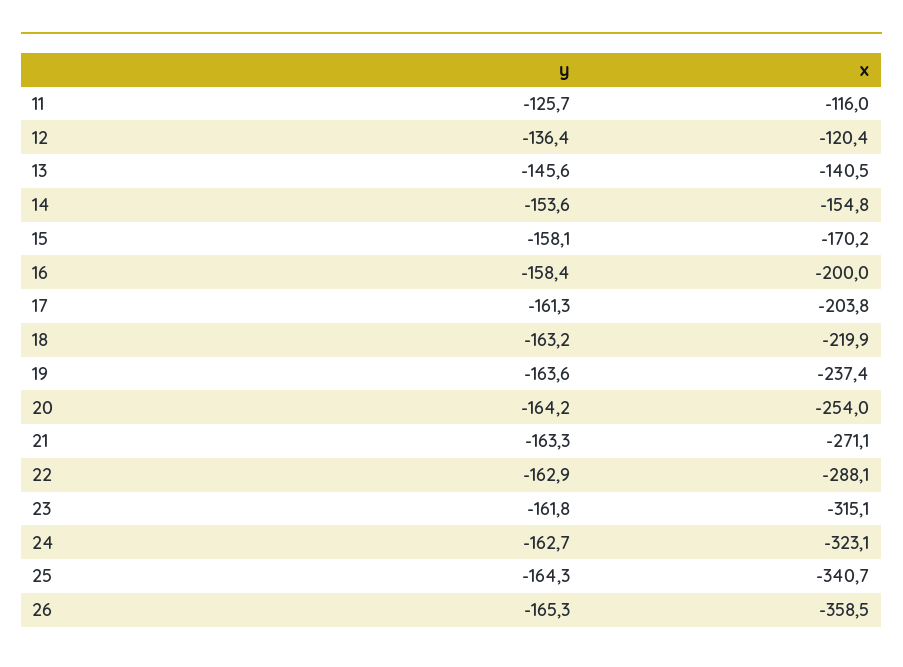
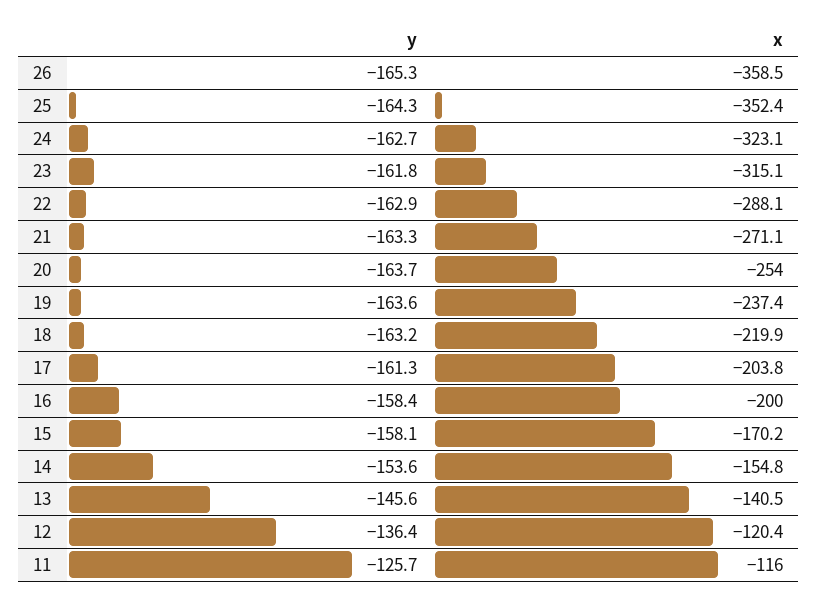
y, 20: -164.2 -> -163.7
x, 25: -340.7 -> -352.4

